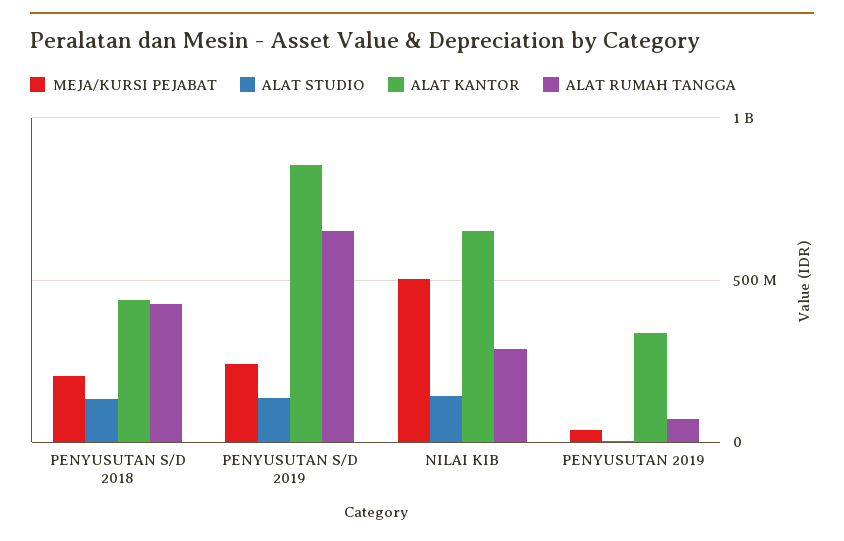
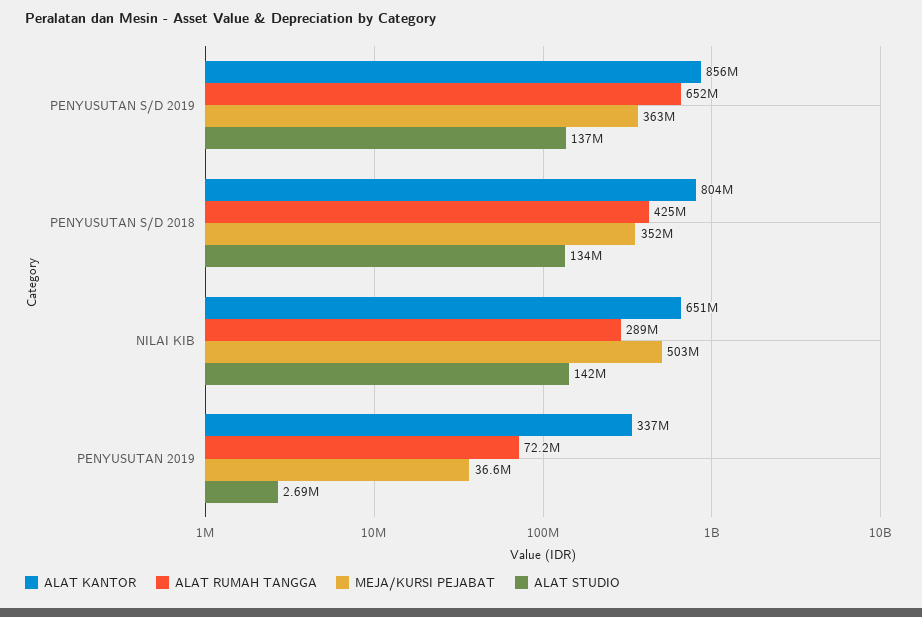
MEJA/KURSI PEJABAT, PENYUSUTAN S/D 2018: 200000000 -> 352000000
ALAT KANTOR, PENYUSUTAN S/D 2018: 450000000 -> 804000000
MEJA/KURSI PEJABAT, PENYUSUTAN S/D 2019: 250000000 -> 363000000

